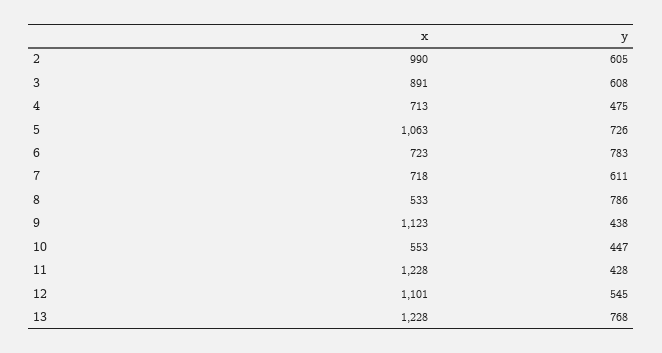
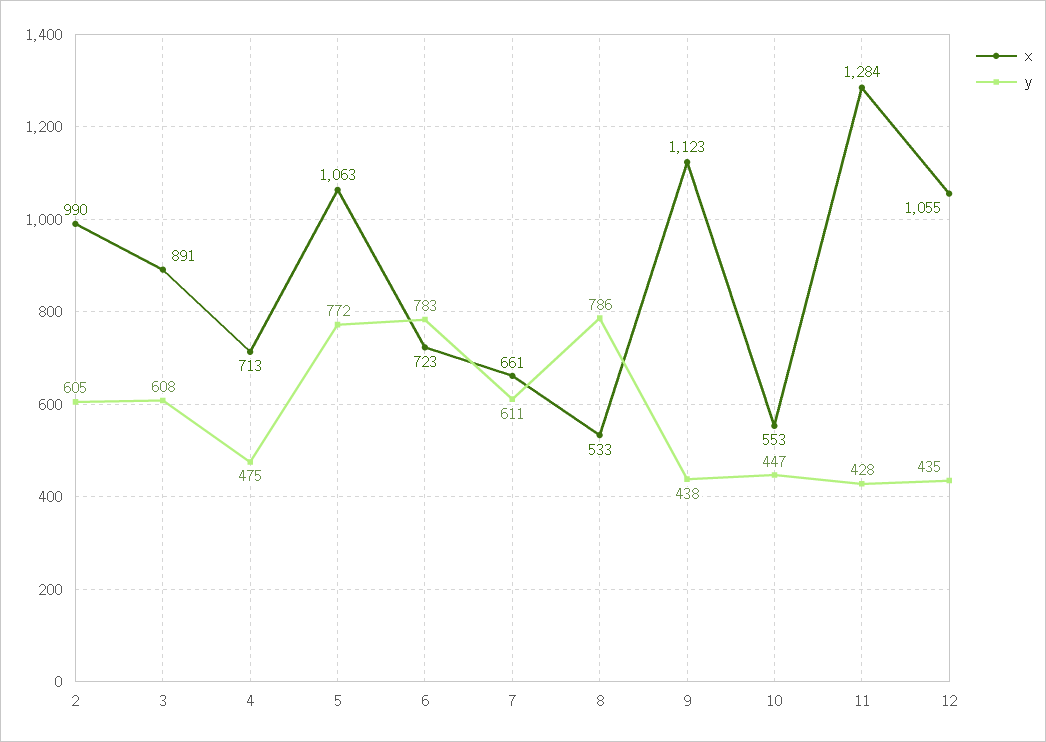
y, 5: 726 -> 772
x, 7: 718 -> 661
x, 11: 1228 -> 1284
x, 12: 1101 -> 1055
y, 12: 545 -> 435
x, 13: 1228 -> none
y, 13: 768 -> none

